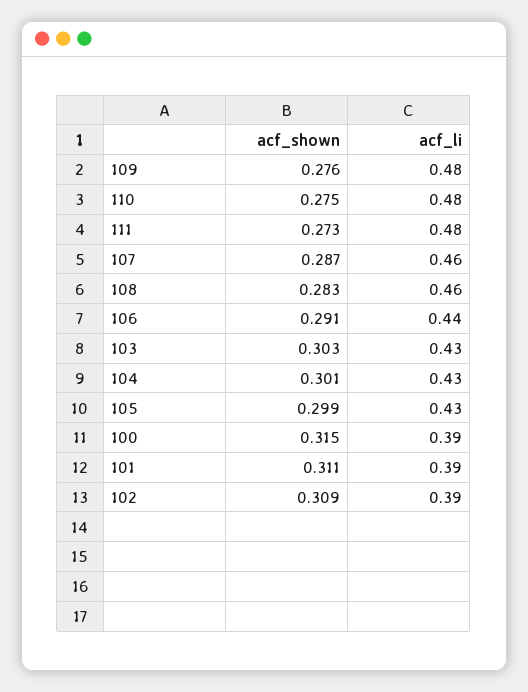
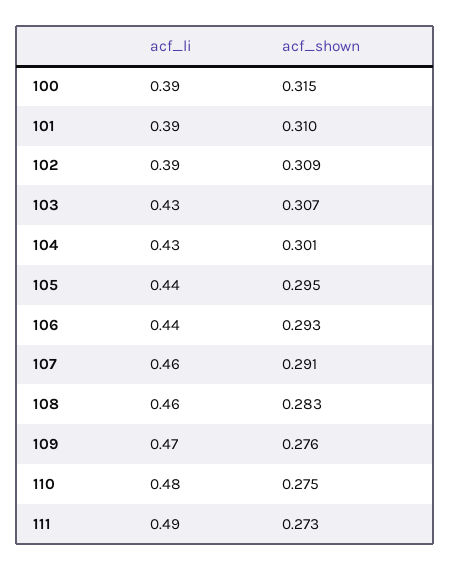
acf_li, 109: 0.48 -> 0.47
acf_li, 111: 0.48 -> 0.49
acf_shown, 107: 0.287 -> 0.291
acf_shown, 106: 0.291 -> 0.293
acf_shown, 103: 0.303 -> 0.307
acf_shown, 105: 0.299 -> 0.295
acf_li, 105: 0.43 -> 0.44
acf_shown, 101: 0.311 -> 0.31

